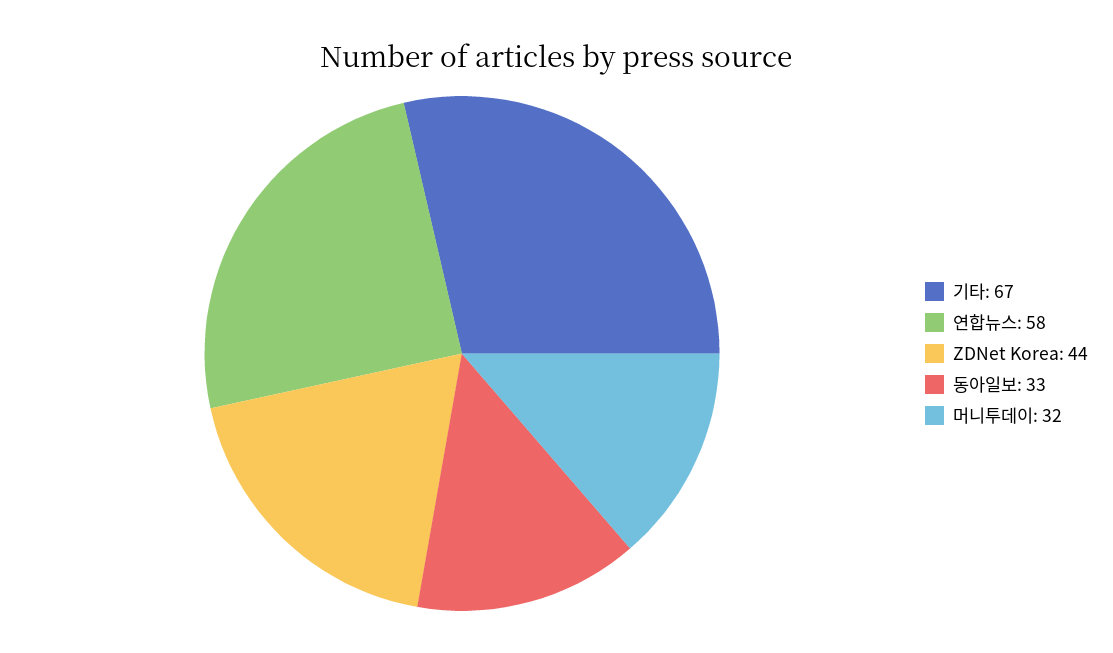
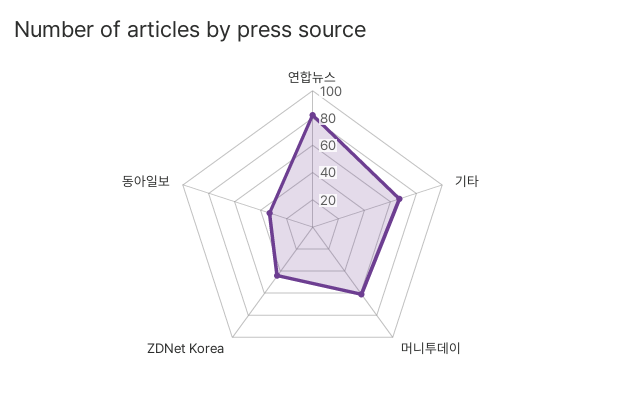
연합뉴스: 58 -> 80
머니투데이: 32 -> 60

